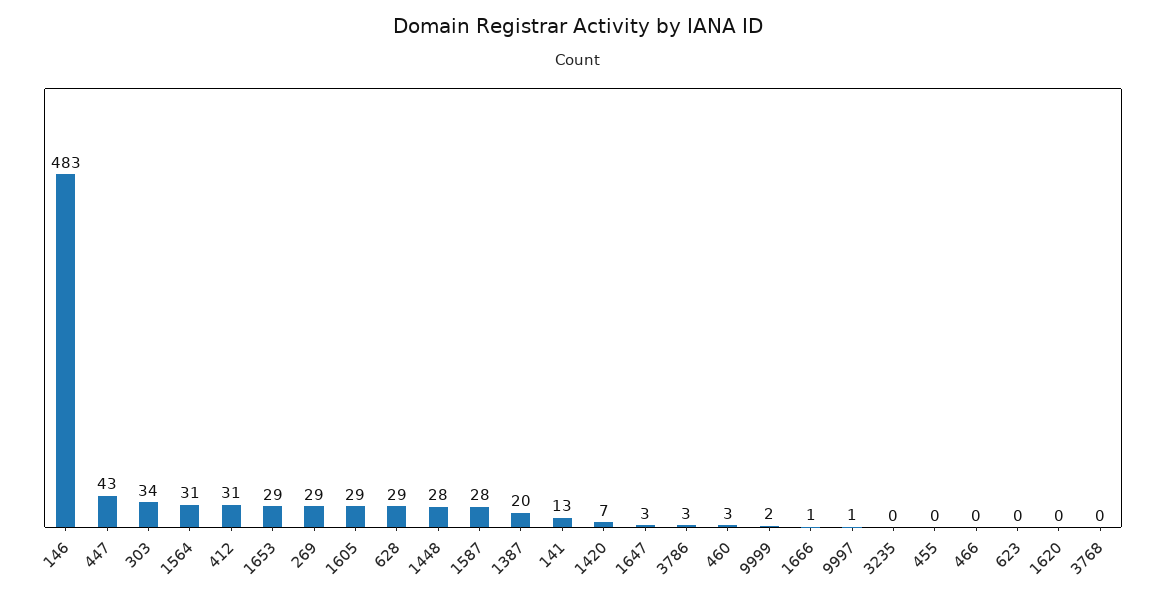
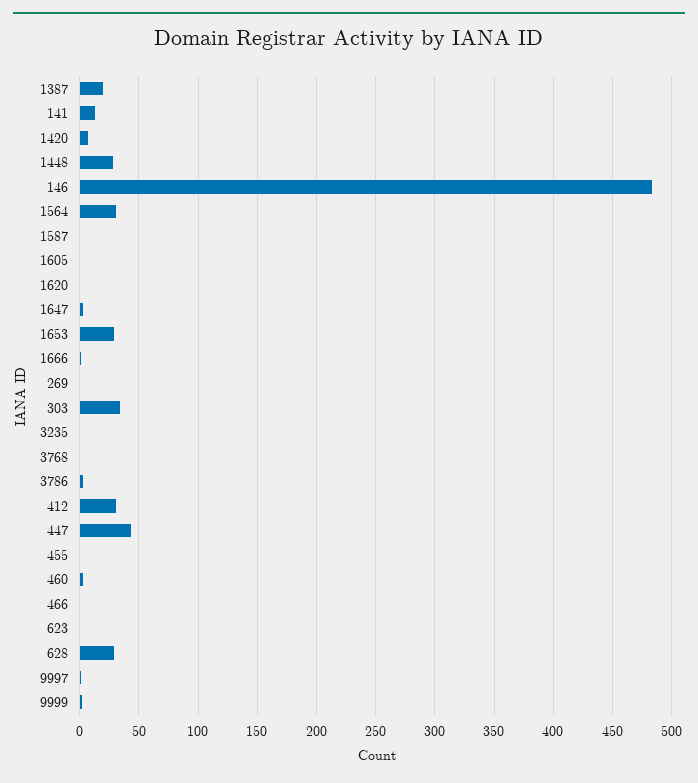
269: 29 -> 0
1605: 29 -> 0
1587: 28 -> 0

